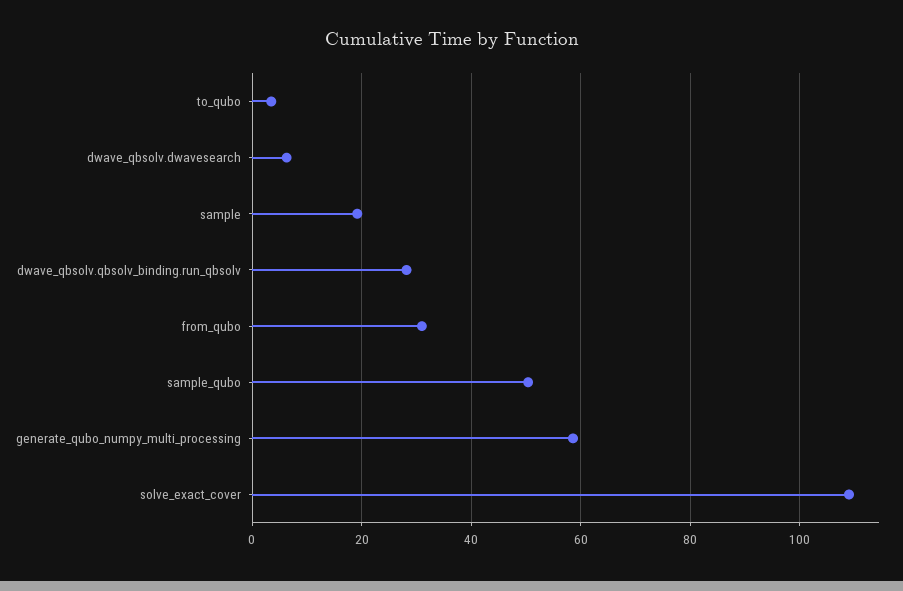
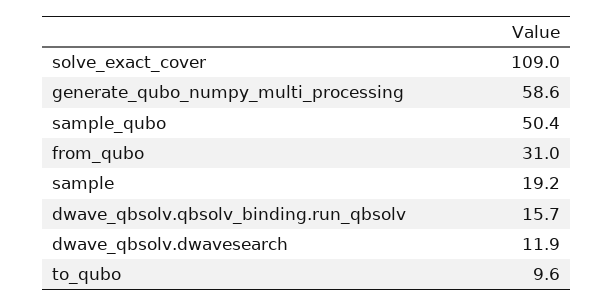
to_qubo: 4 -> 9.6
dwave_qbsolv.dwavesearch: 6 -> 11.9
dwave_qbsolv.qbsolv_binding.run_qbsolv: 28 -> 15.7

